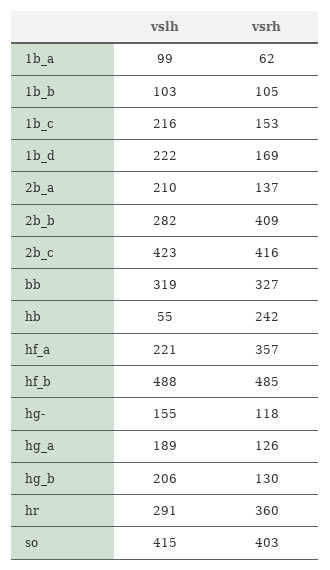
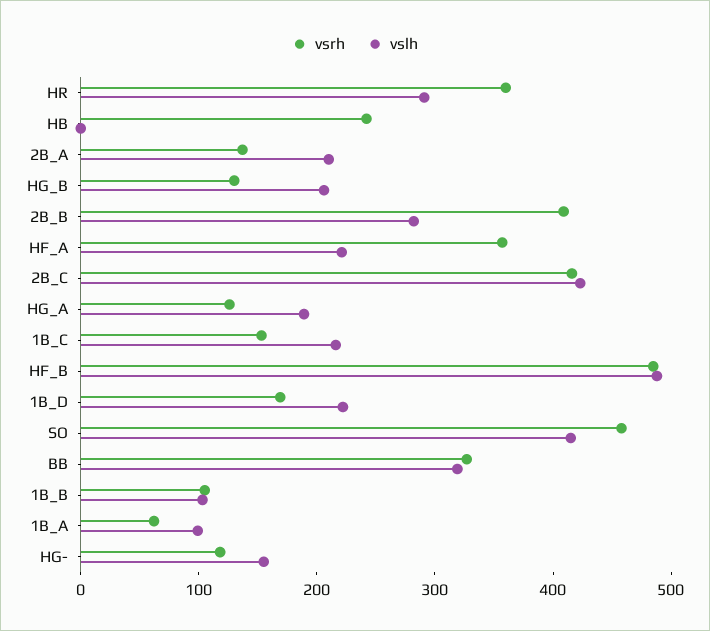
vslh, hb: 55 -> 0
vsrh, so: 403 -> 460

